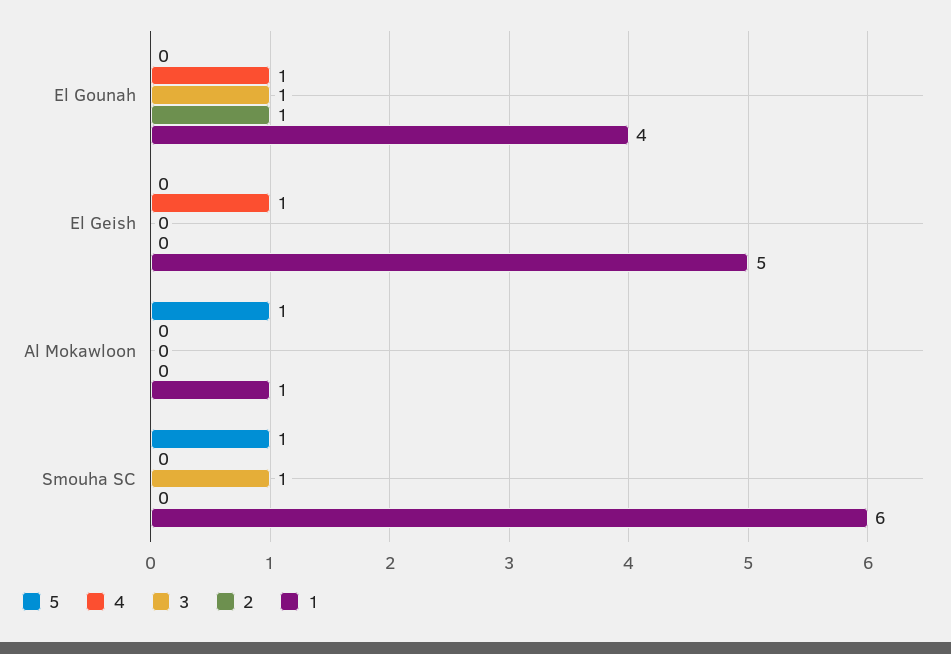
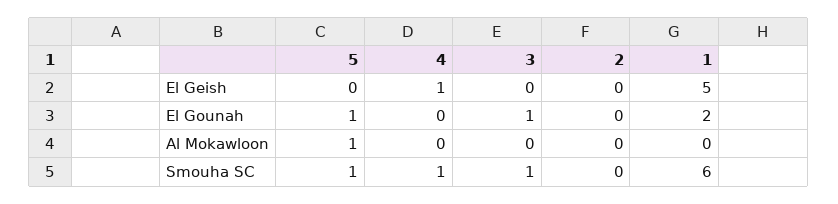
5, El Gounah: 0 -> 1
4, El Gounah: 1 -> 0
2, El Gounah: 1 -> 0
1, El Gounah: 4 -> 2
1, Al Mokawloon: 1 -> 0
4, Smouha SC: 0 -> 1

